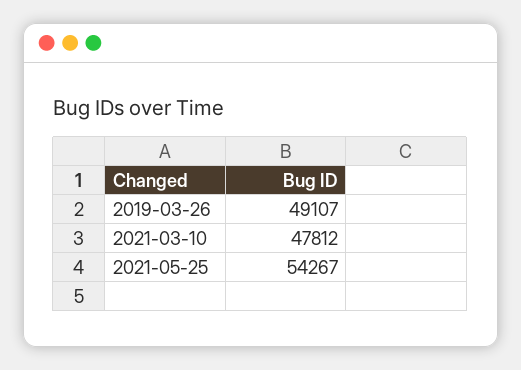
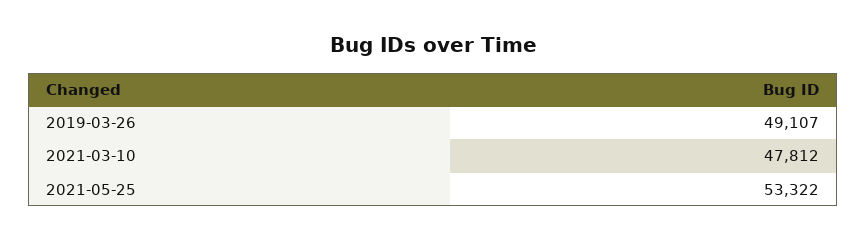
2021-05-25: 54267 -> 53322

